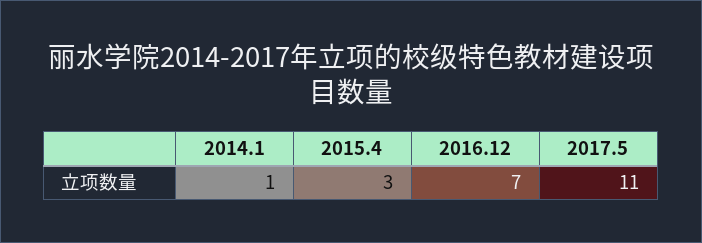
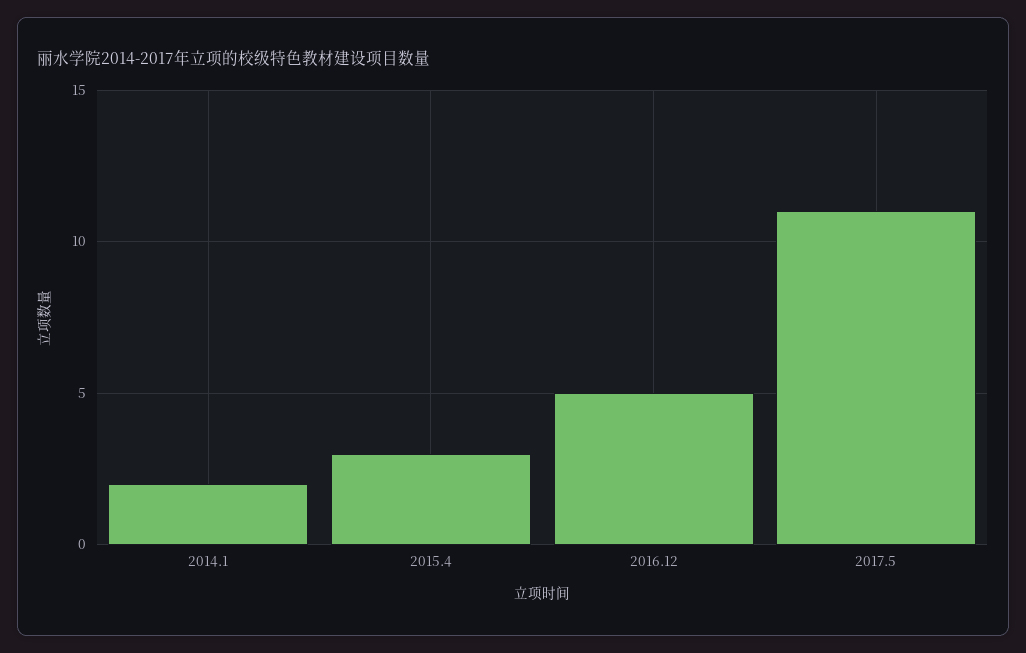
2014.1: 1 -> 2
2016.12: 7 -> 5

